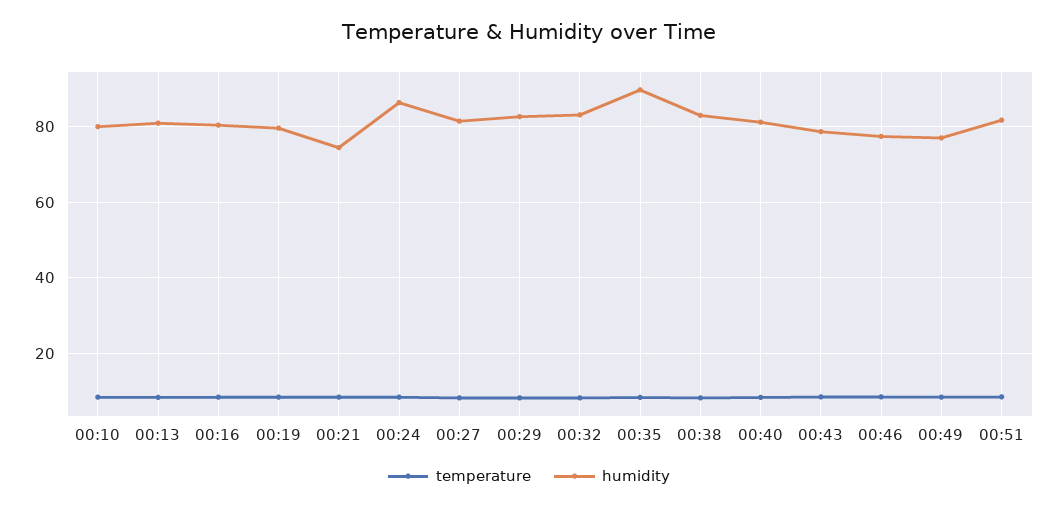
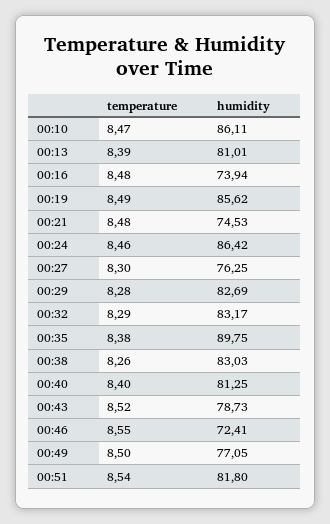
humidity, 00:10: 80 -> 86.11
humidity, 00:16: 80 -> 73.94
humidity, 00:19: 80 -> 85.62
humidity, 00:27: 82 -> 76.25
humidity, 00:46: 78 -> 72.41

